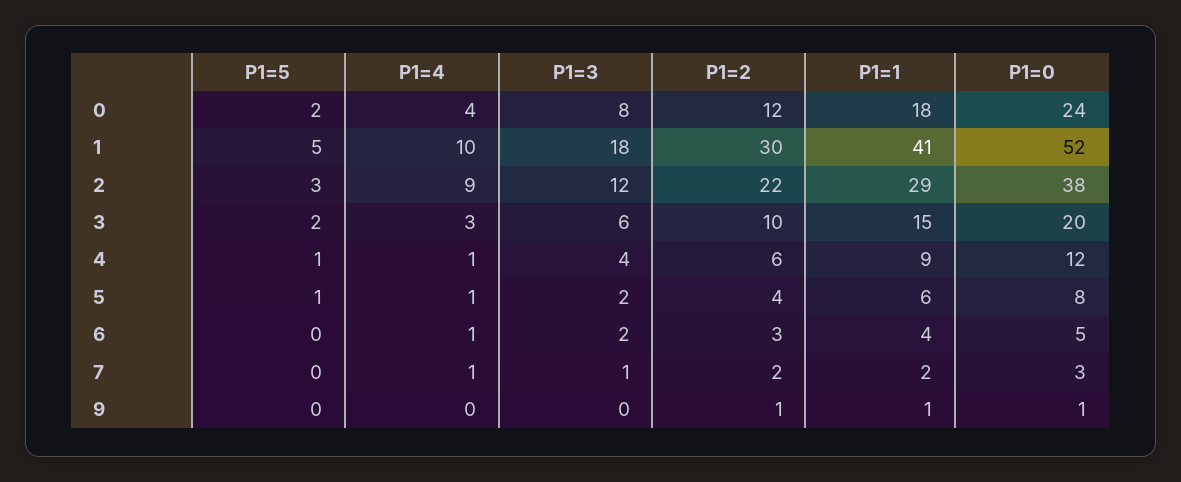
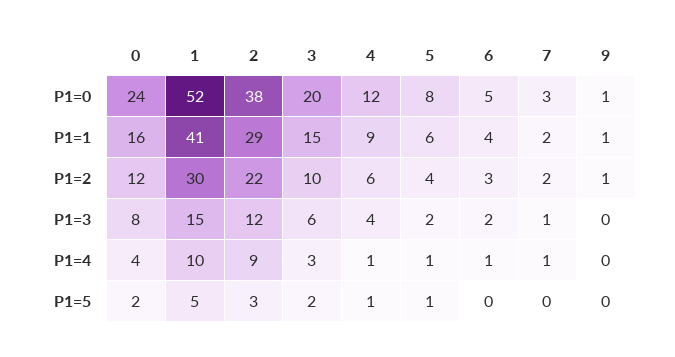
P1=1, 0: 18 -> 16
P1=3, 1: 18 -> 15

